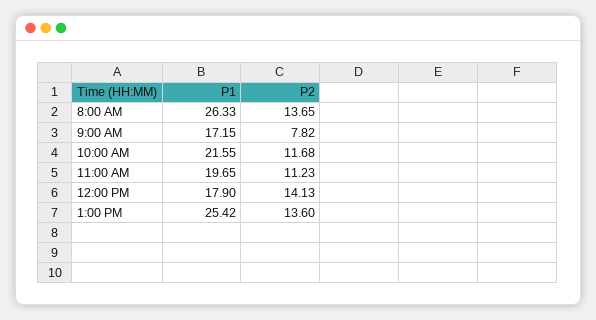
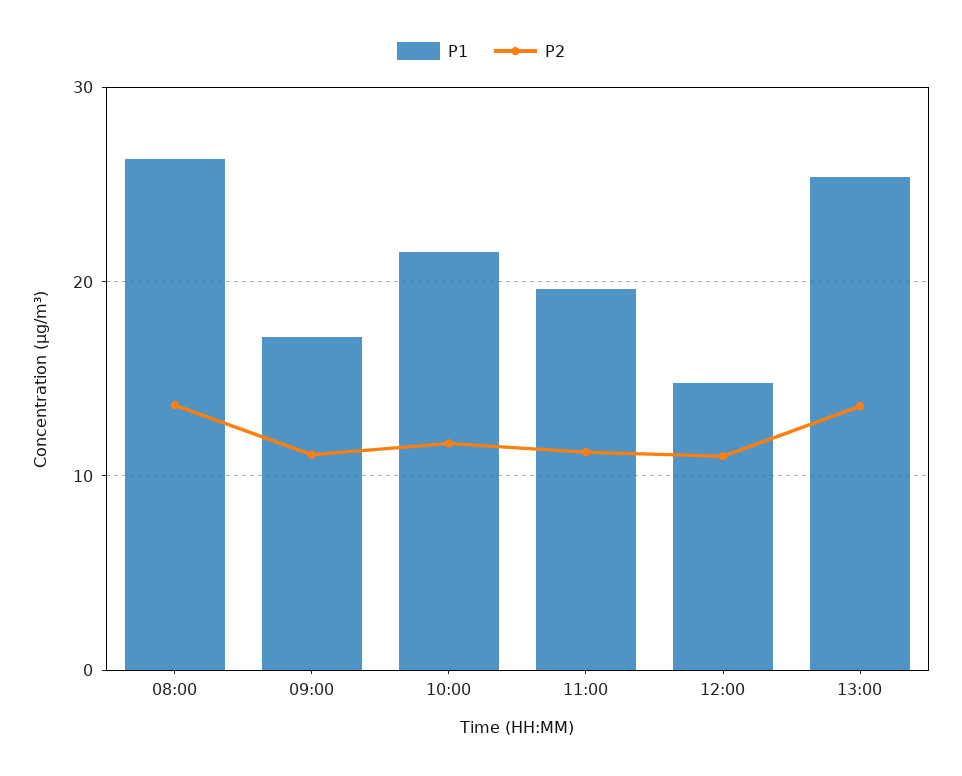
P2, 9:00 AM: 7.82 -> 11
P1, 12:00 PM: 17.9 -> 15
P2, 12:00 PM: 14.13 -> 11

